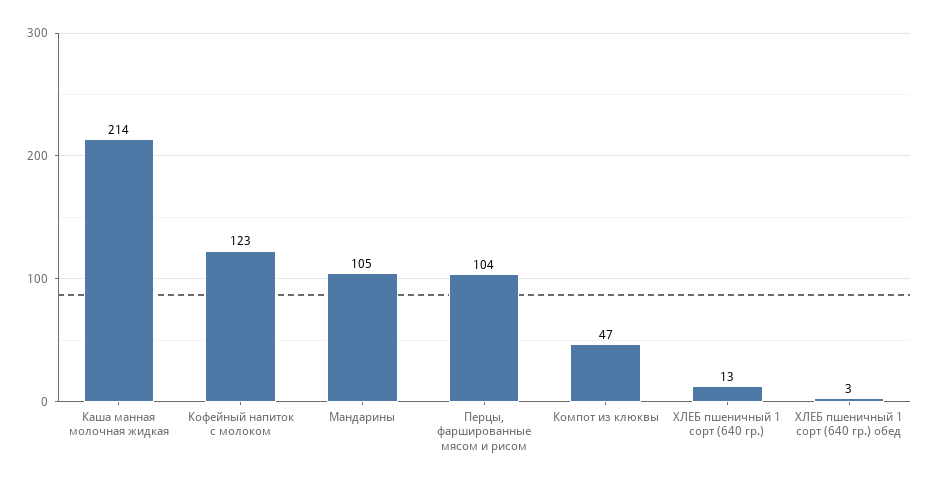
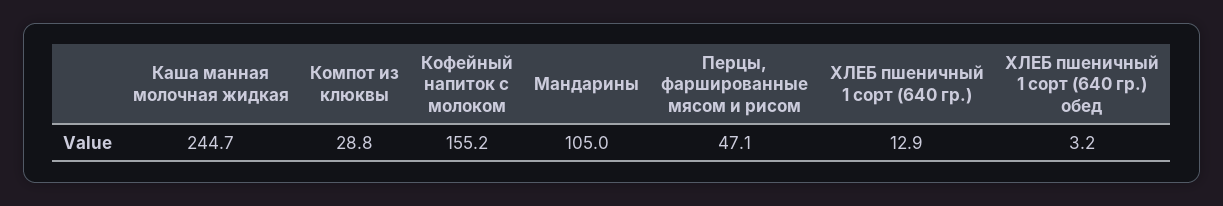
Каша манная молочная жидкая: 214 -> 244.7
Кофейный напиток с молоком: 123 -> 155.2
Перцы, фаршированные мясом и рисом: 104 -> 47.1
Компот из клюквы: 47 -> 28.8

